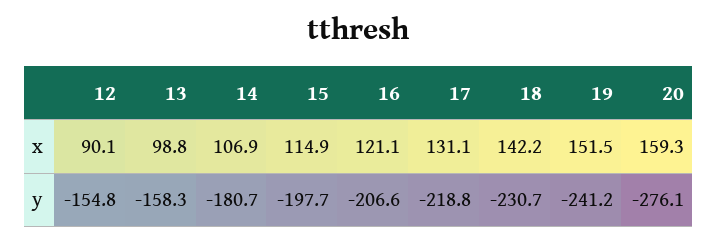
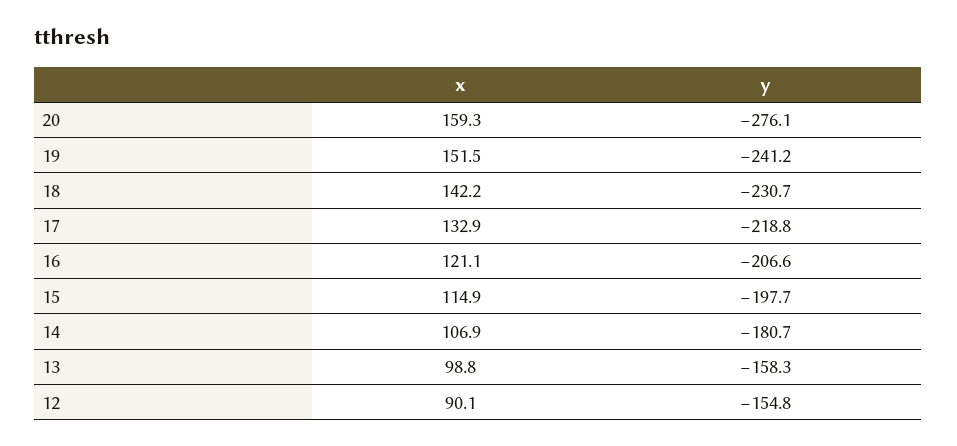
17, x: 131.1 -> 132.9

